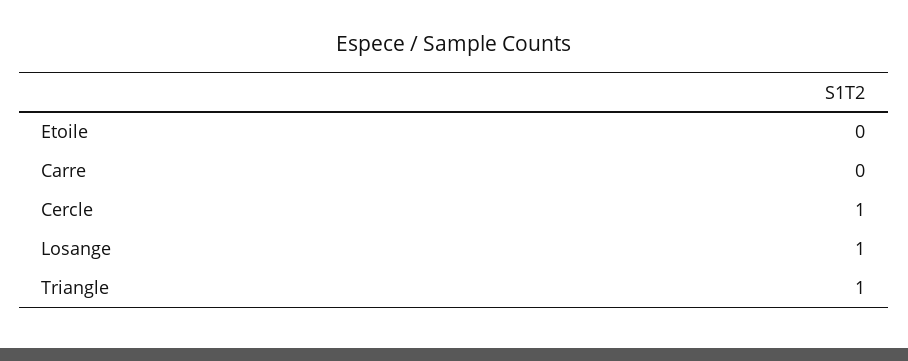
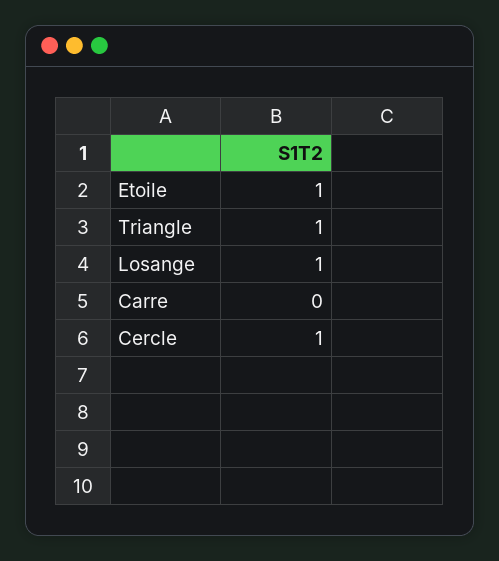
Etoile: 0 -> 1

